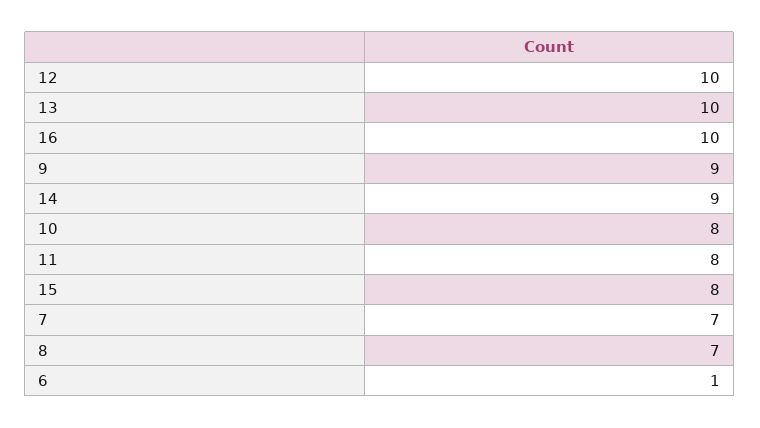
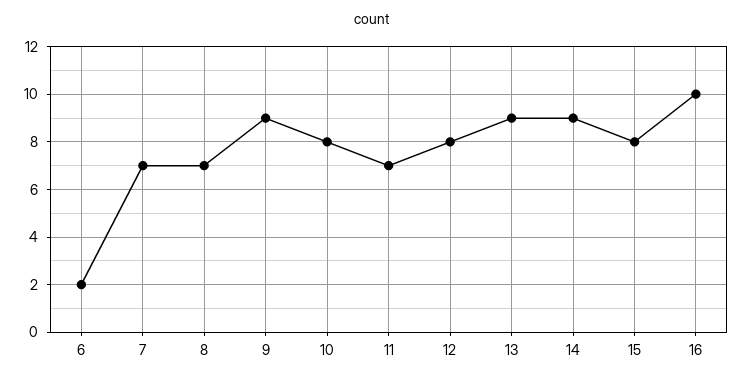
12: 10 -> 8
13: 10 -> 9
11: 8 -> 7
6: 1 -> 2

